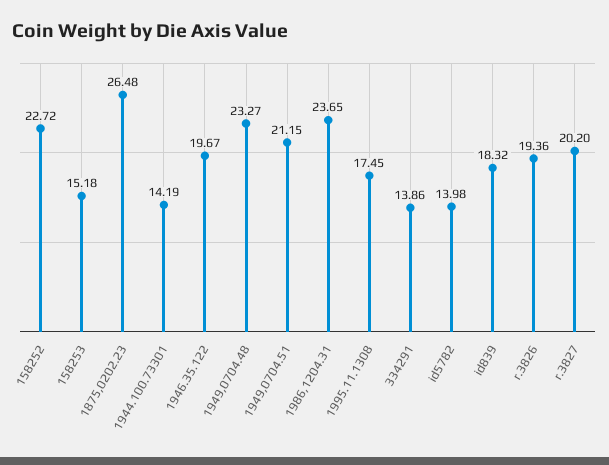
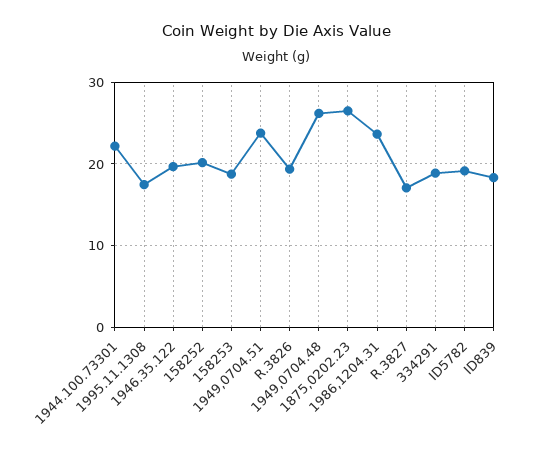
158252: 22.72 -> 20
158253: 15.18 -> 19
1944.100.73301: 14.19 -> 22
1949,0704.48: 23.27 -> 26
1949,0704.51: 21.15 -> 24
334291: 13.86 -> 19
id5782: 13.98 -> 19
r.3827: 20.2 -> 17

